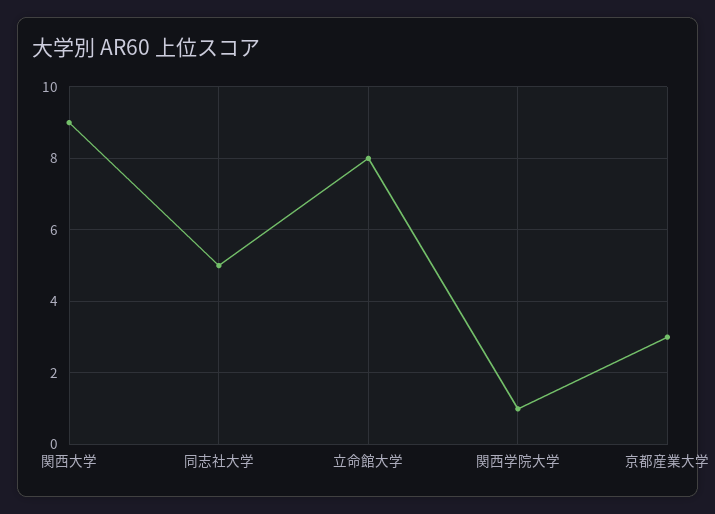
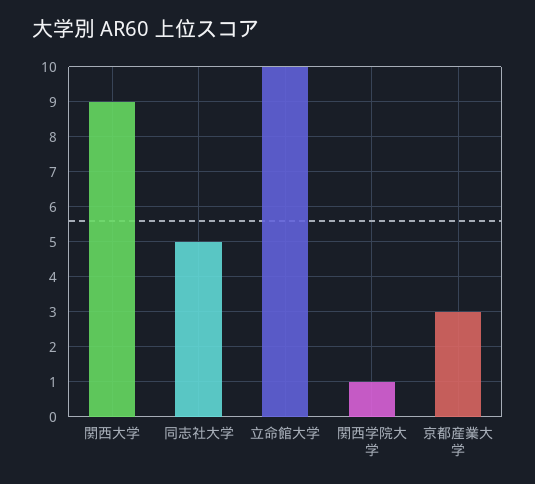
立命館大学: 8 -> 10

